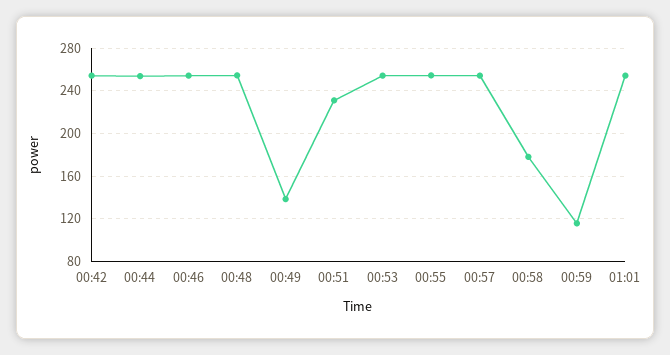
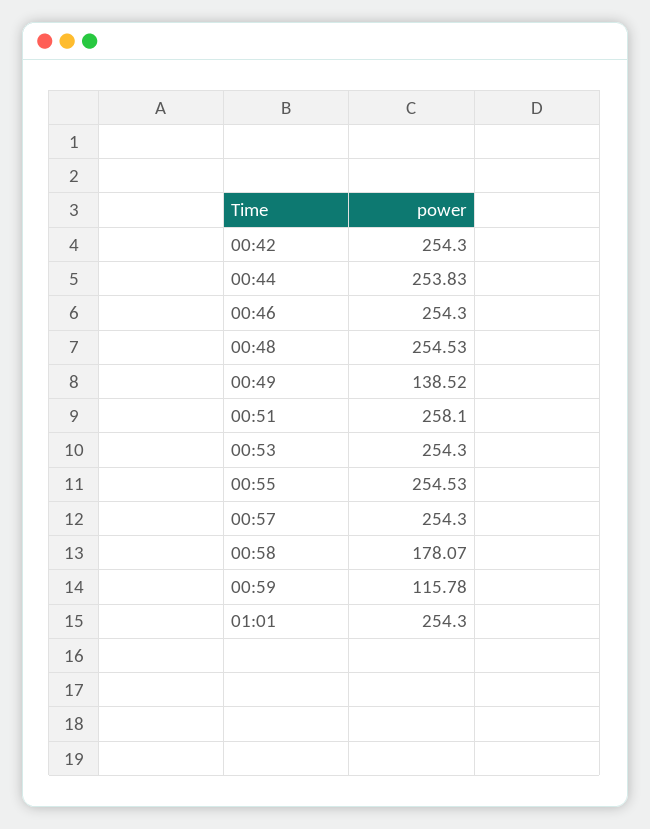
00:51: 230 -> 258.1

